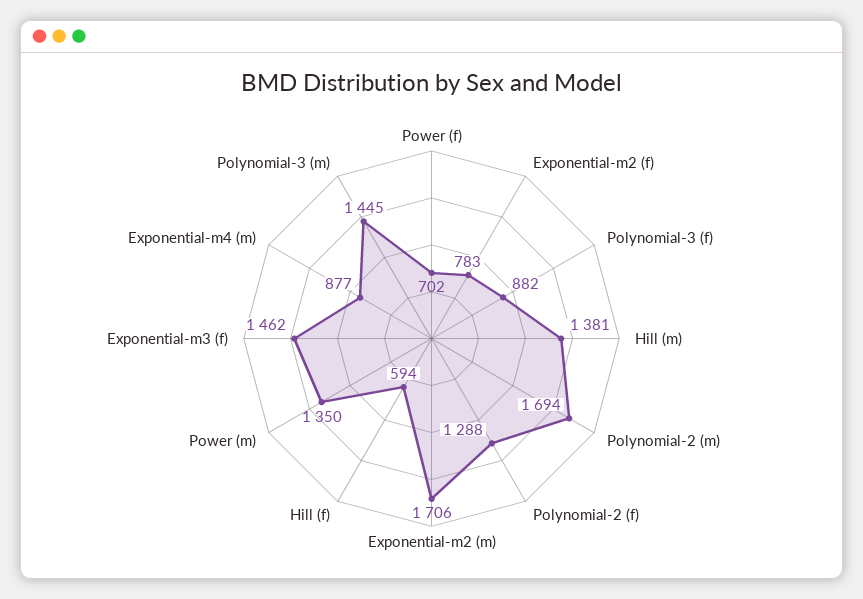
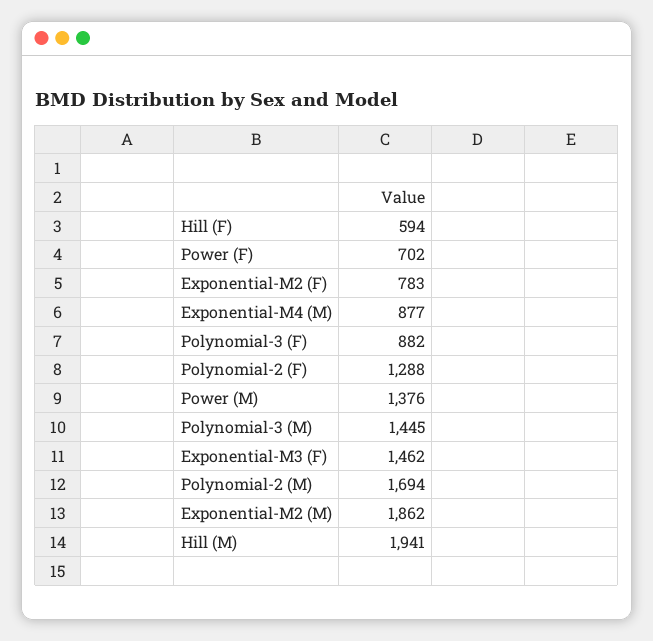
Hill (m): 1381 -> 1941
Exponential-m2 (m): 1706 -> 1862
Power (m): 1350 -> 1376

